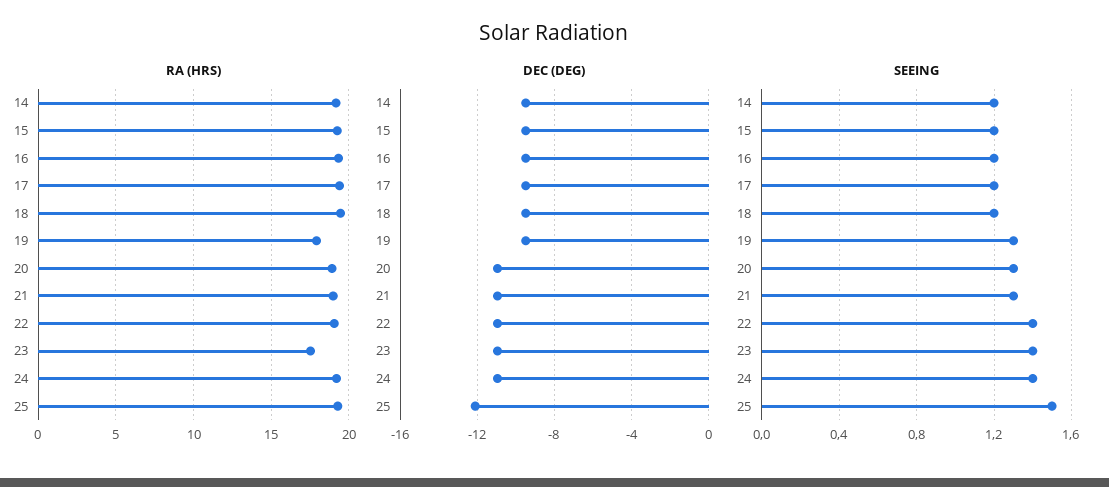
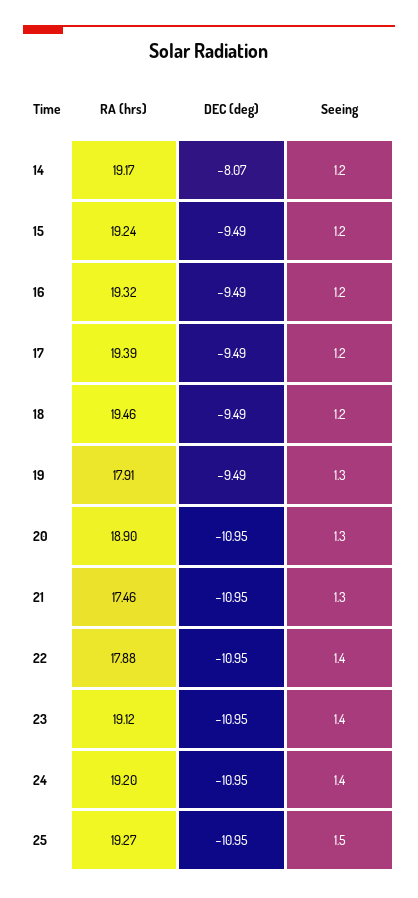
RA (HRS), 21: 19 -> 17.46
RA (HRS), 22: 19 -> 17.88
RA (HRS), 23: 17.5 -> 19.12
DEC (DEG), 14: -9.5 -> -8.07
DEC (DEG), 25: -12 -> -10.95

